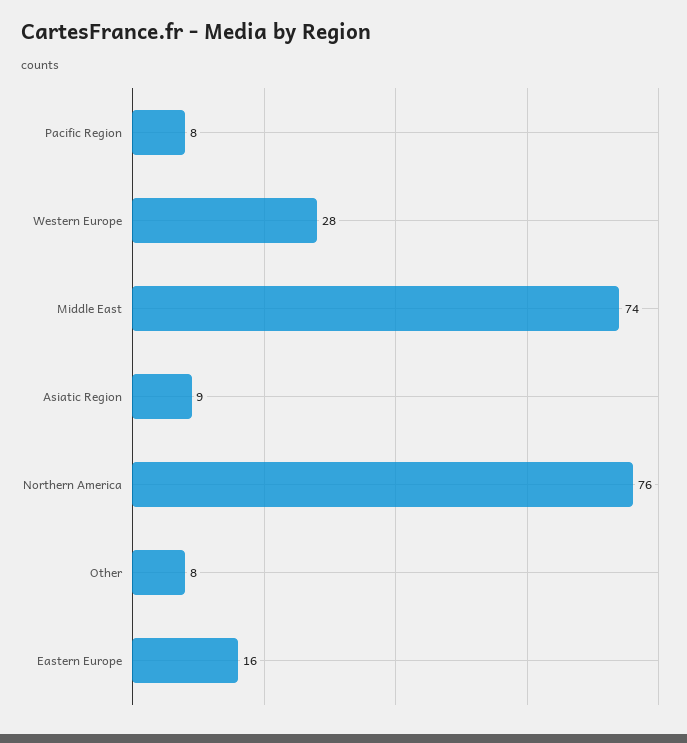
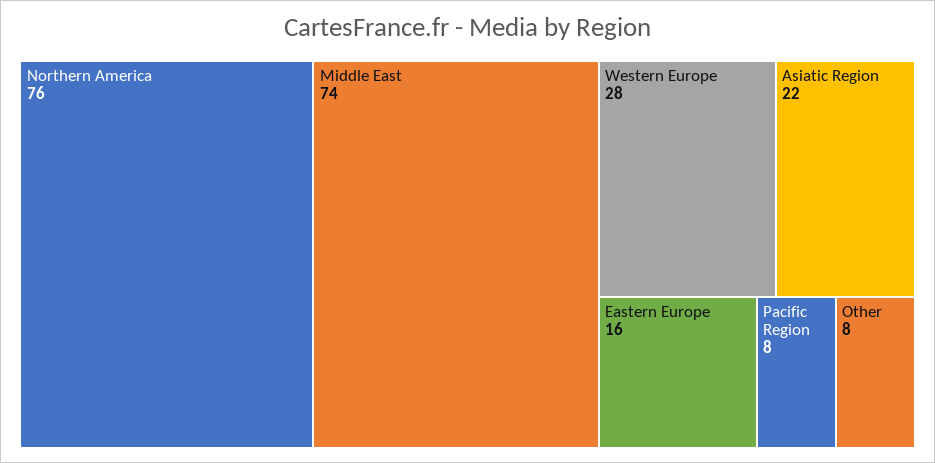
Asiatic Region: 9 -> 22

